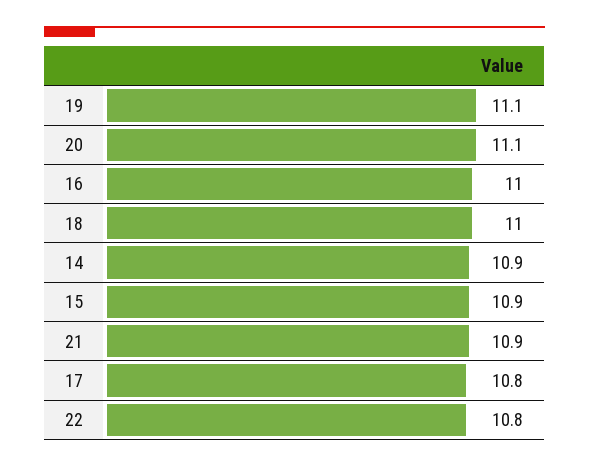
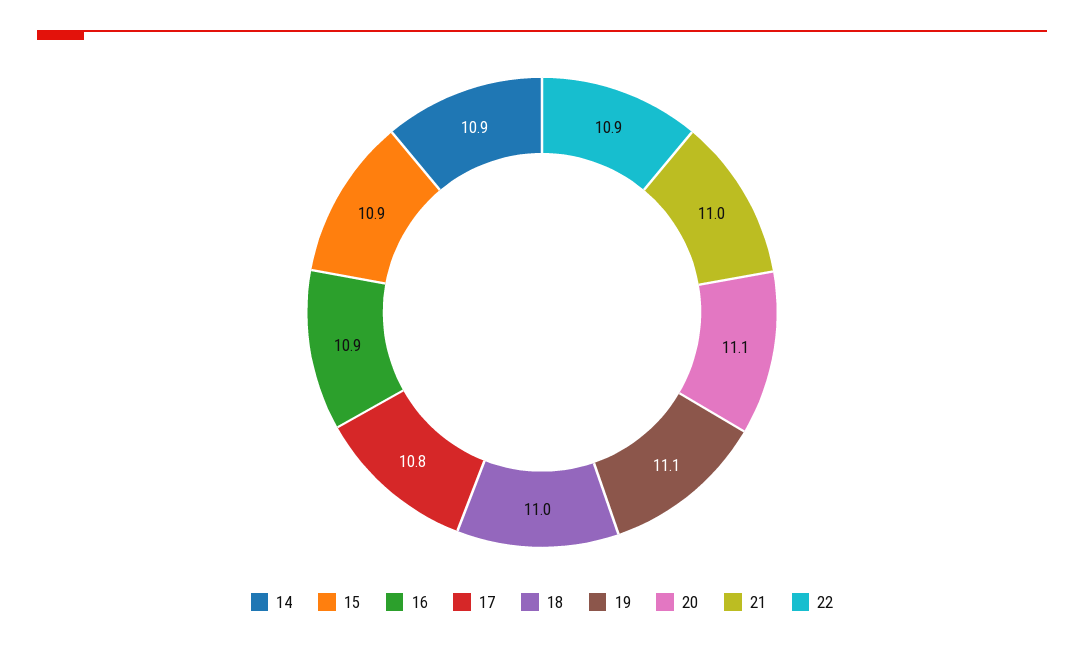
16: 11 -> 10.9
21: 10.9 -> 11
22: 10.8 -> 10.9

